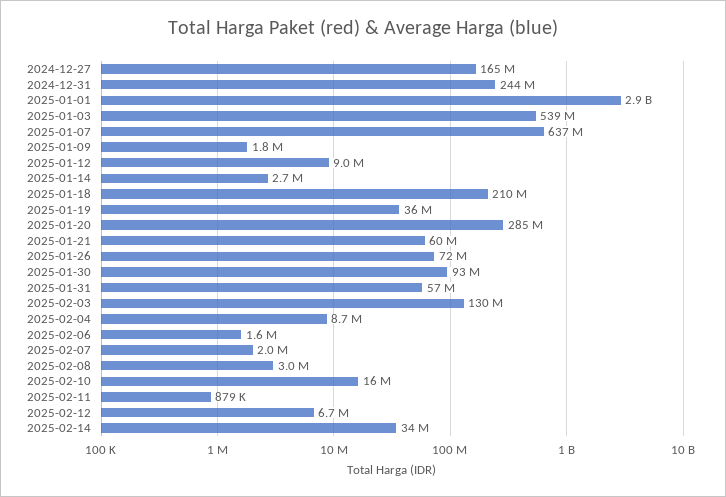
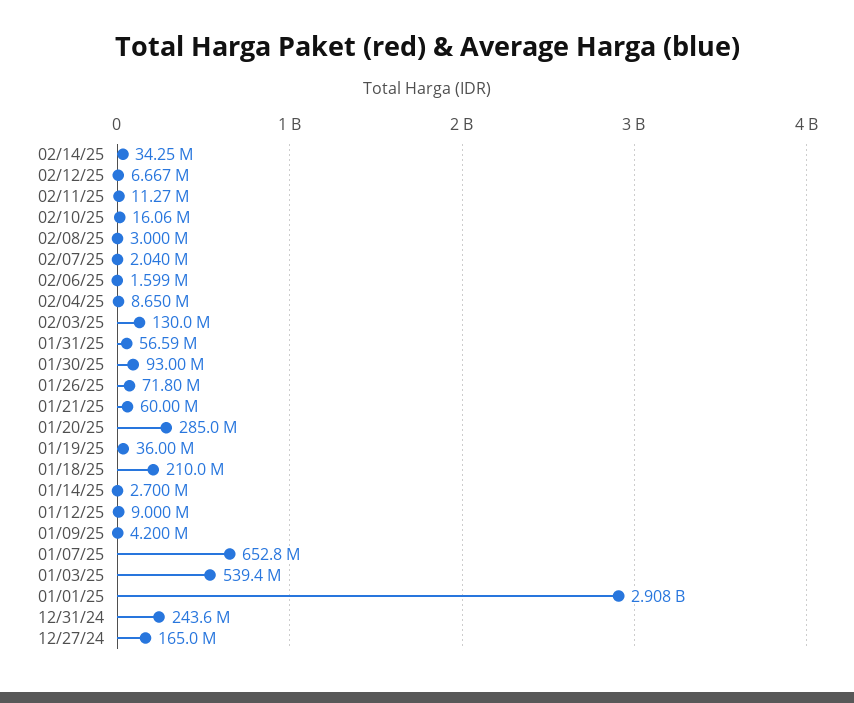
2025-01-07: 637000000 -> 652800000
2025-01-09: 1800000 -> 4200000
2025-02-11: 879000 -> 11270000

